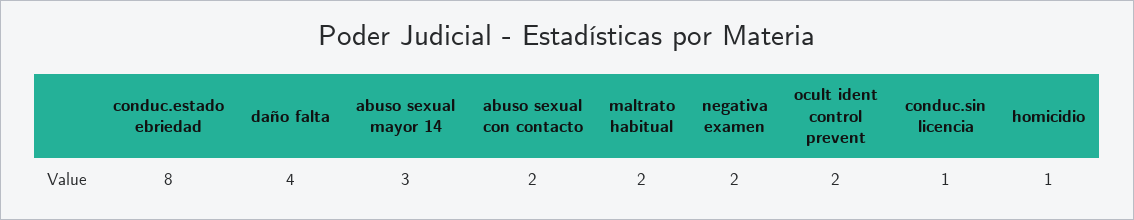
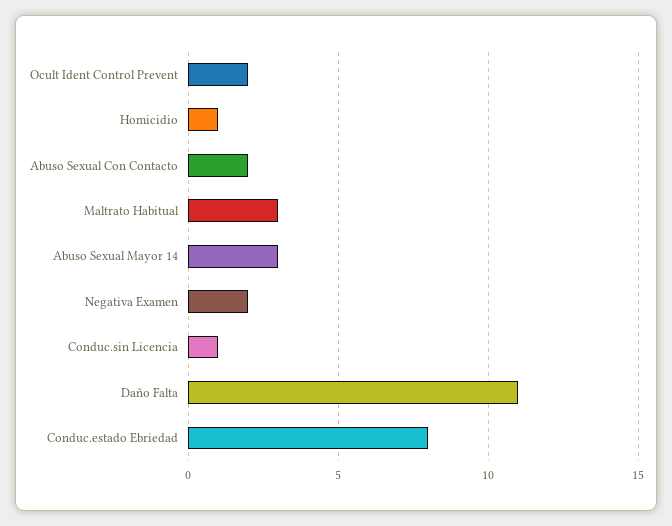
daño falta: 4 -> 11
maltrato habitual: 2 -> 3

